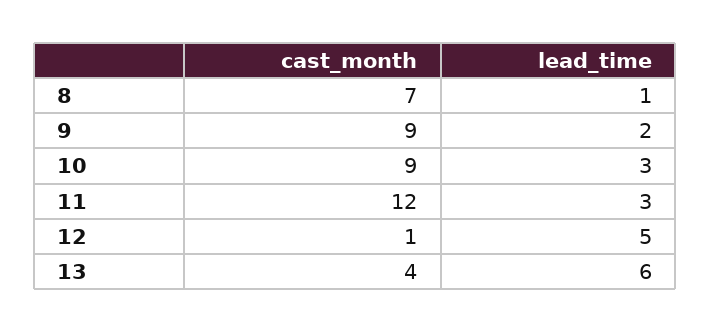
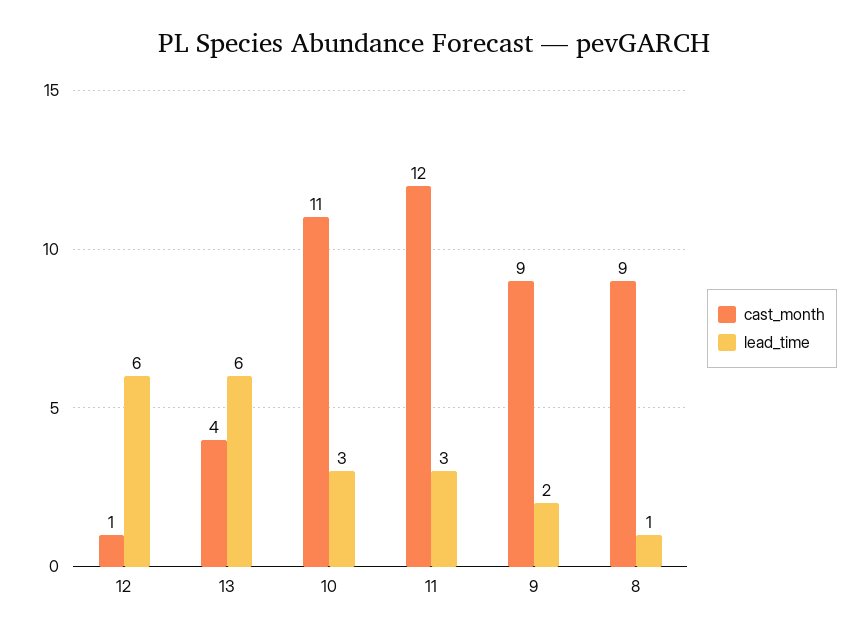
cast_month, 8: 7 -> 9
cast_month, 10: 9 -> 11
lead_time, 12: 5 -> 6

